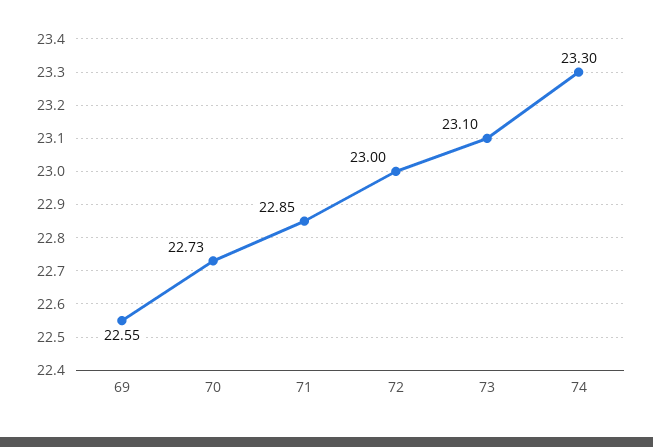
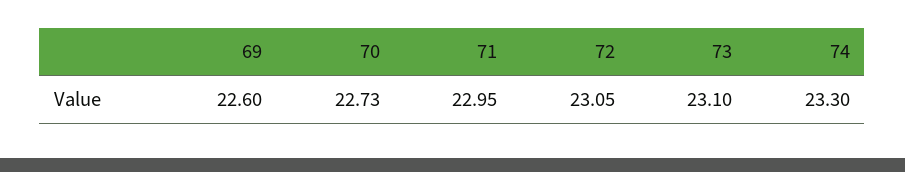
69: 22.55 -> 22.6
71: 22.85 -> 22.95
72: 23 -> 23.05

